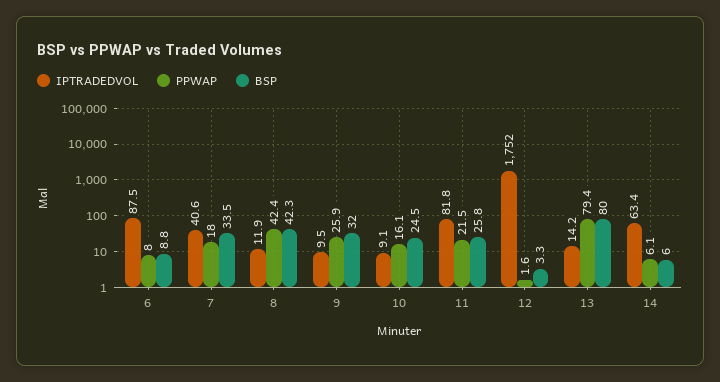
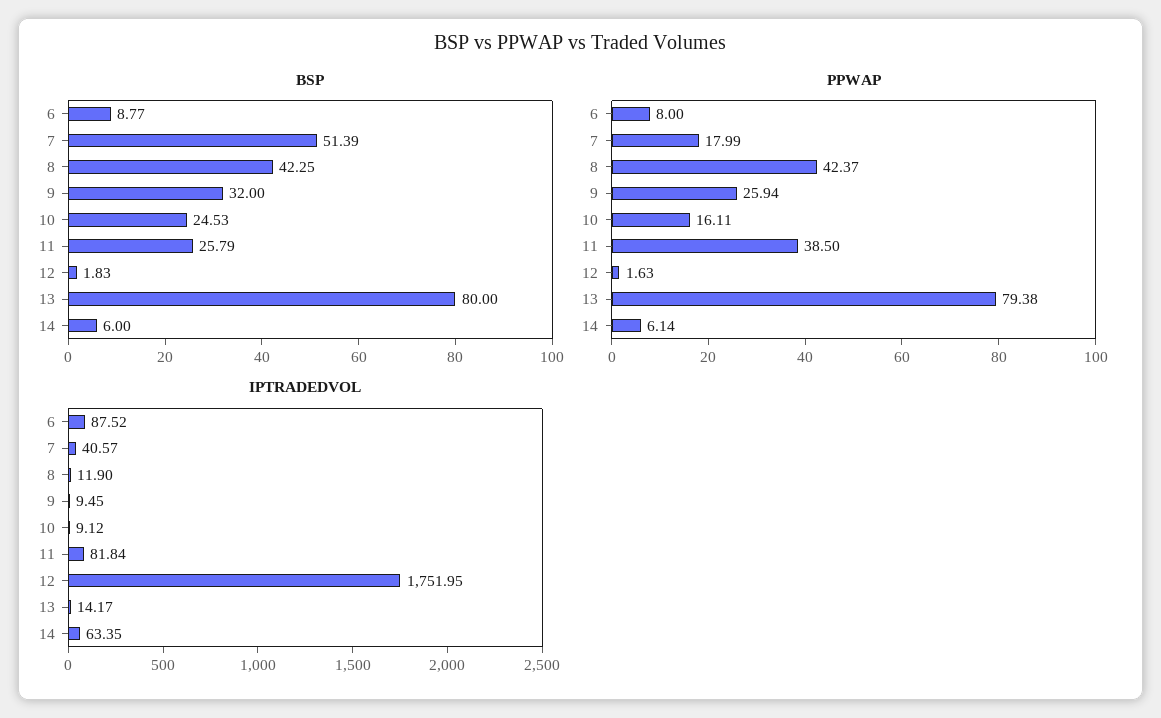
BSP, 7: 33.5 -> 51.39
PPWAP, 11: 21.5 -> 38.5
BSP, 12: 3.3 -> 1.83

